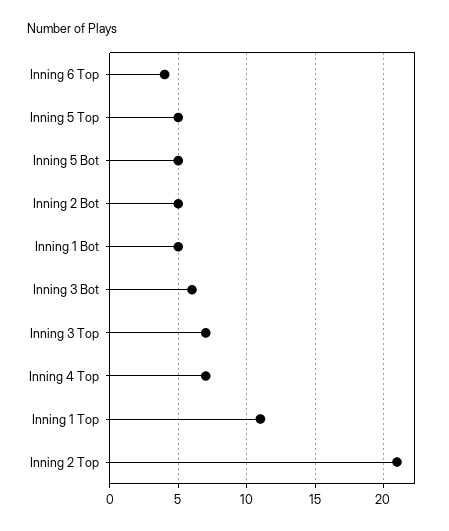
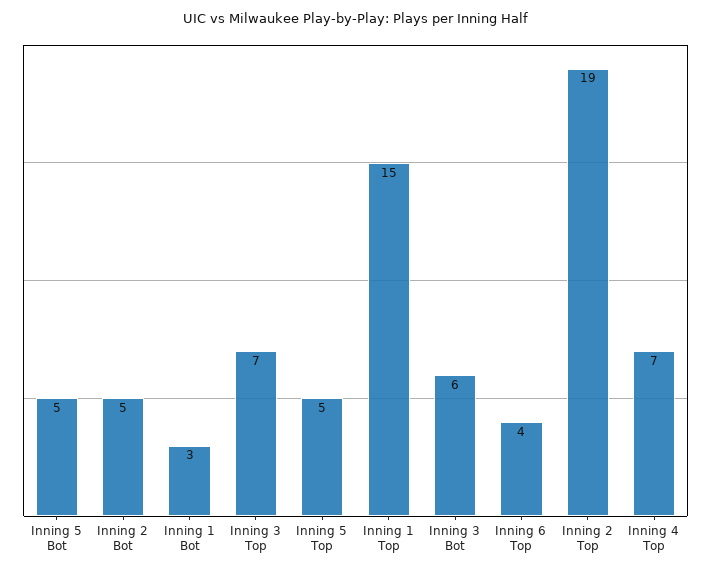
Inning 1 Bot: 5 -> 3
Inning 1 Top: 11 -> 15
Inning 2 Top: 21 -> 19

